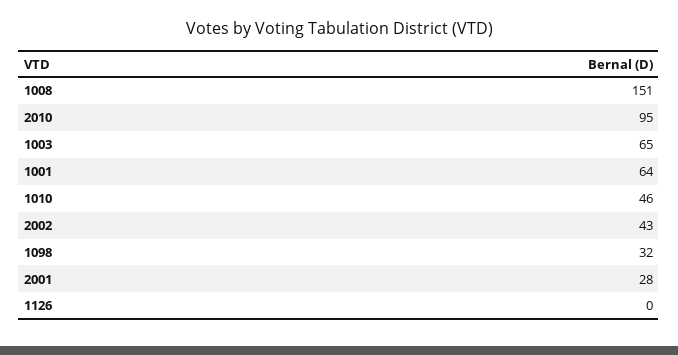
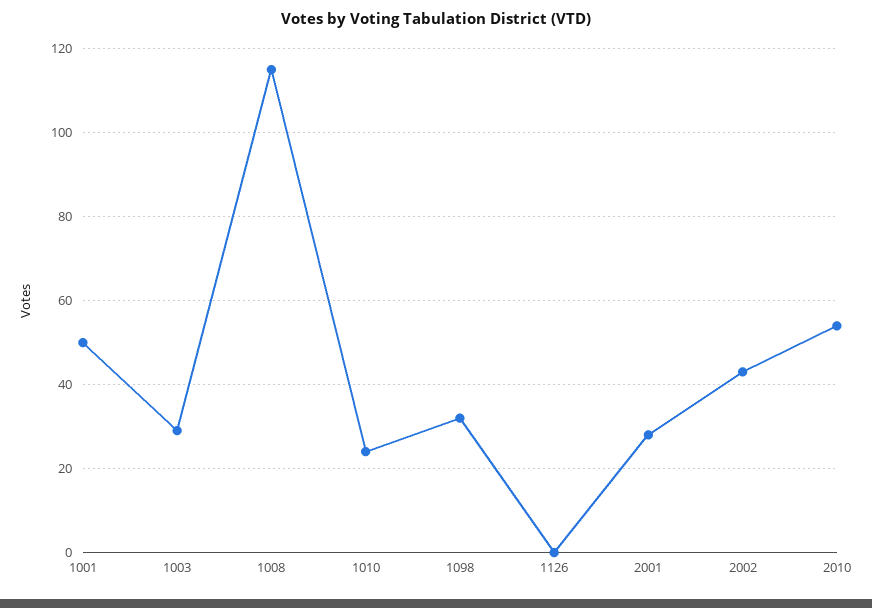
1008: 151 -> 115
2010: 95 -> 55
1003: 65 -> 30
1001: 64 -> 50
1010: 46 -> 25

